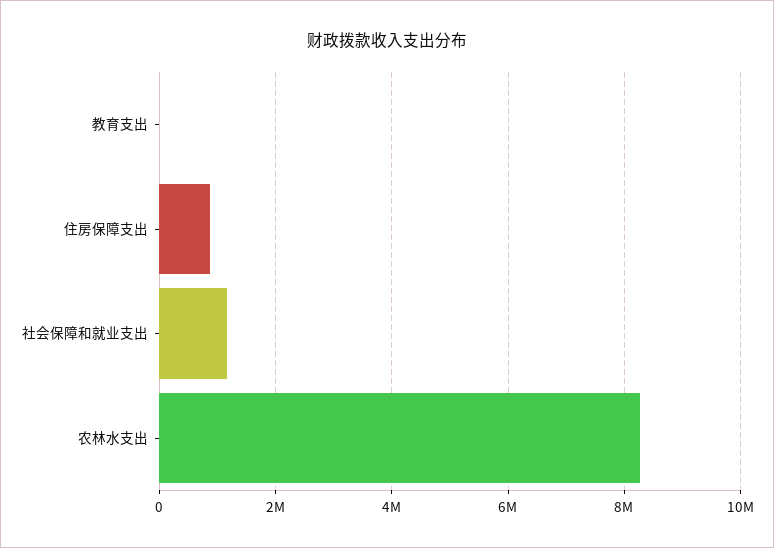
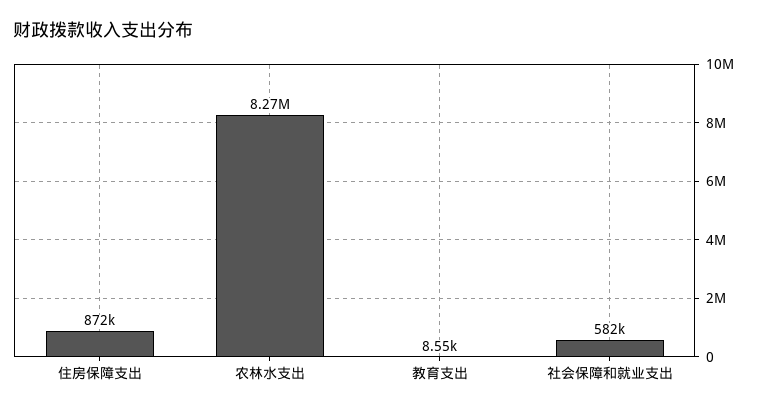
社会保障和就业支出: 1200000 -> 582000

